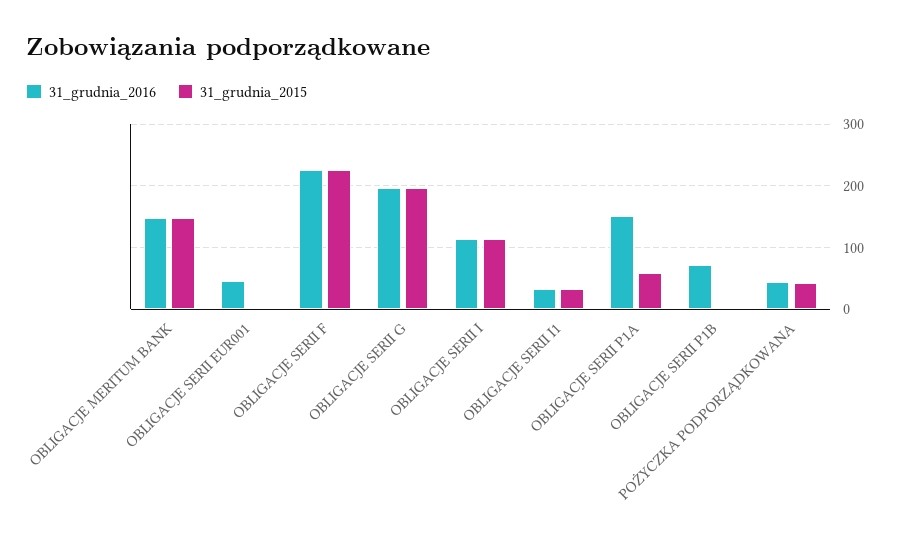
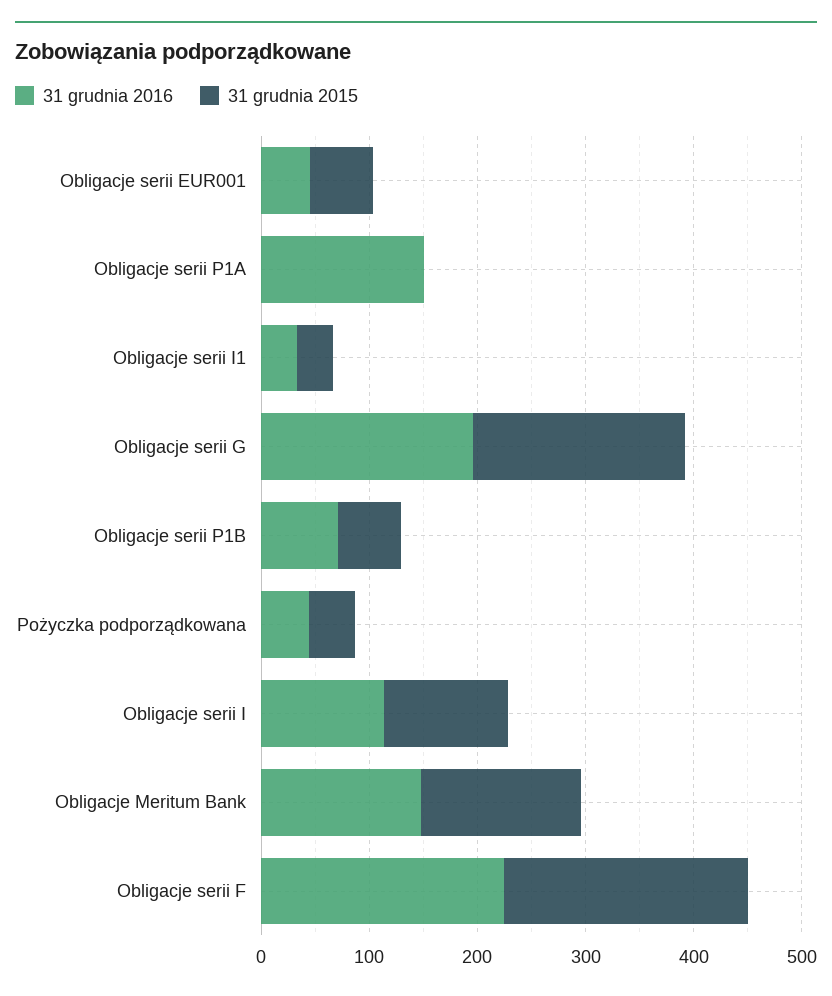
31_grudnia_2015, OBLIGACJE SERII EUR001: 0 -> 60
31_grudnia_2015, OBLIGACJE SERII P1A: 60 -> 0
31_grudnia_2015, OBLIGACJE SERII P1B: 0 -> 60

